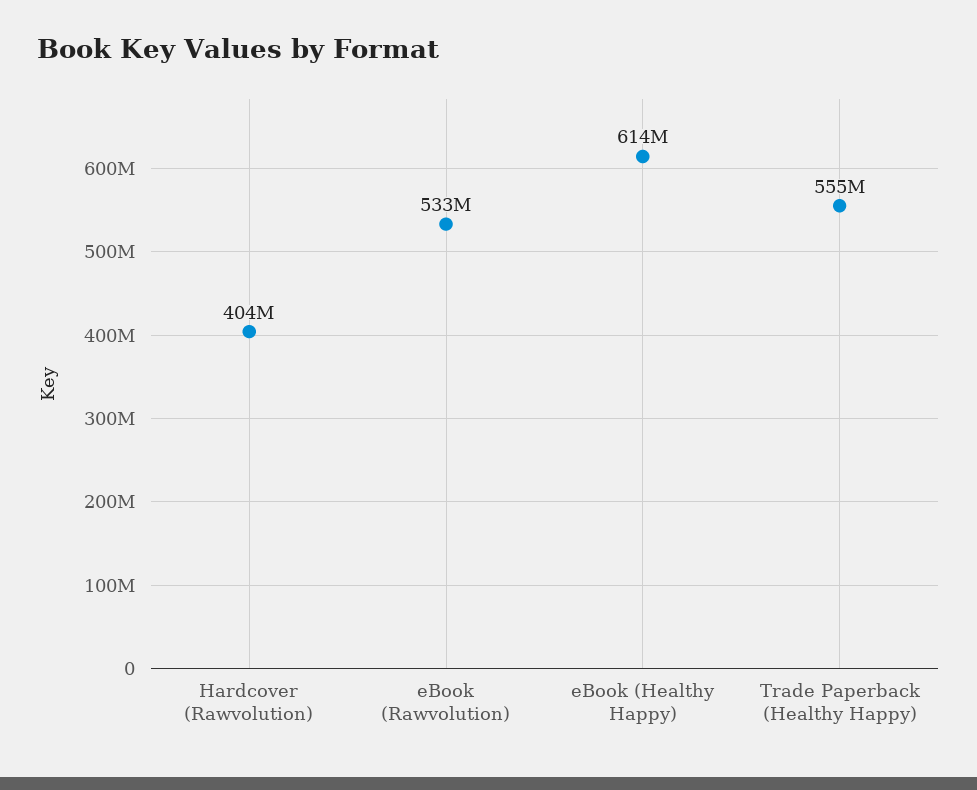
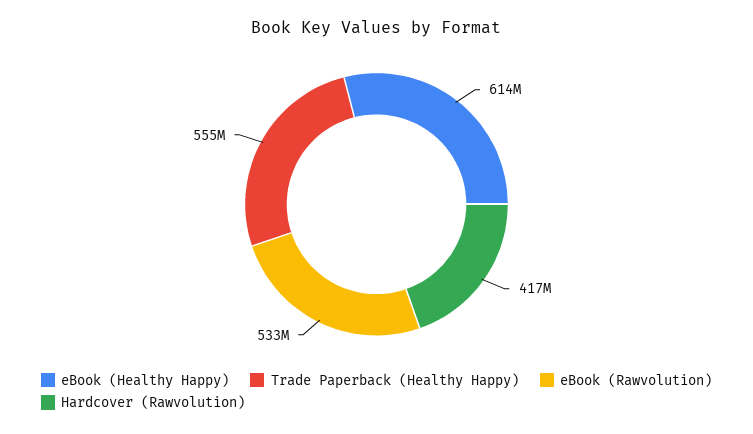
Hardcover (Rawvolution): 404000000 -> 417000000

